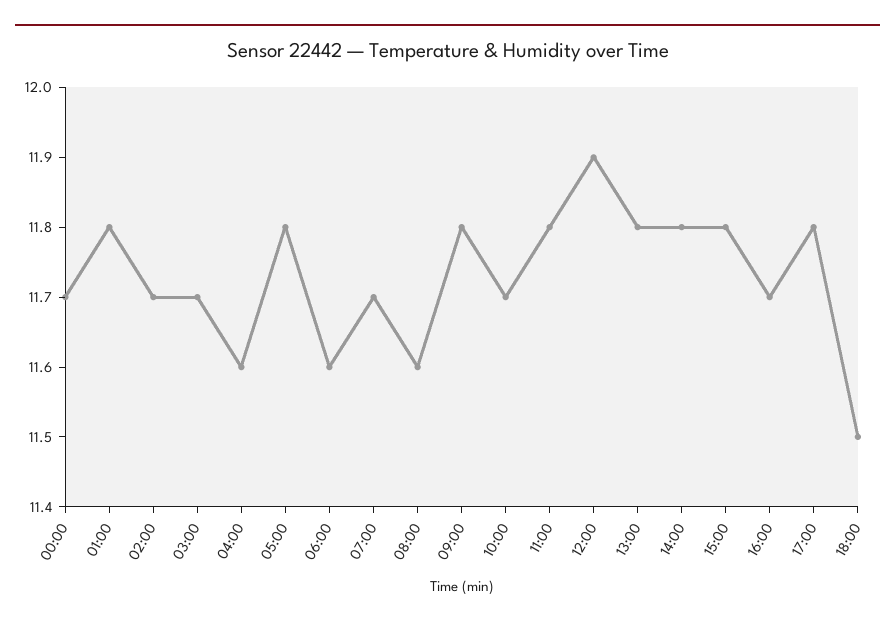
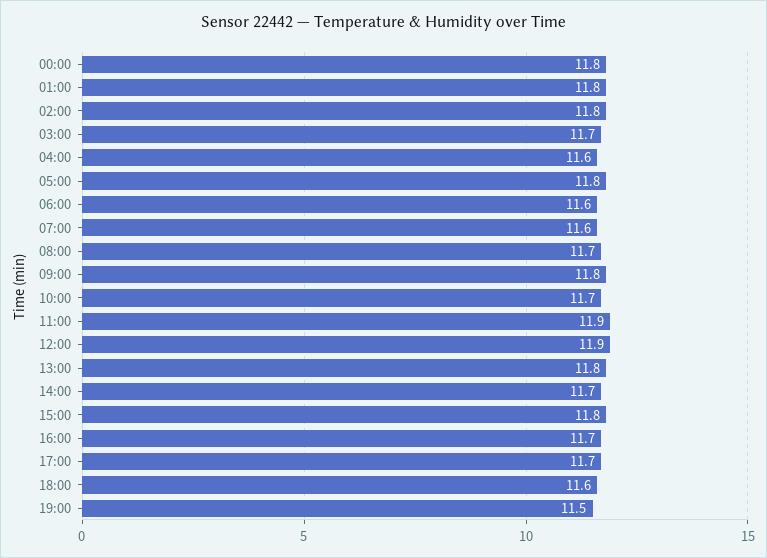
00:00: 11.7 -> 11.8
02:00: 11.7 -> 11.8
07:00: 11.7 -> 11.6
08:00: 11.6 -> 11.7
11:00: 11.8 -> 11.9
14:00: 11.8 -> 11.7
17:00: 11.8 -> 11.7
18:00: 11.5 -> 11.6
19:00: none -> 11.5

